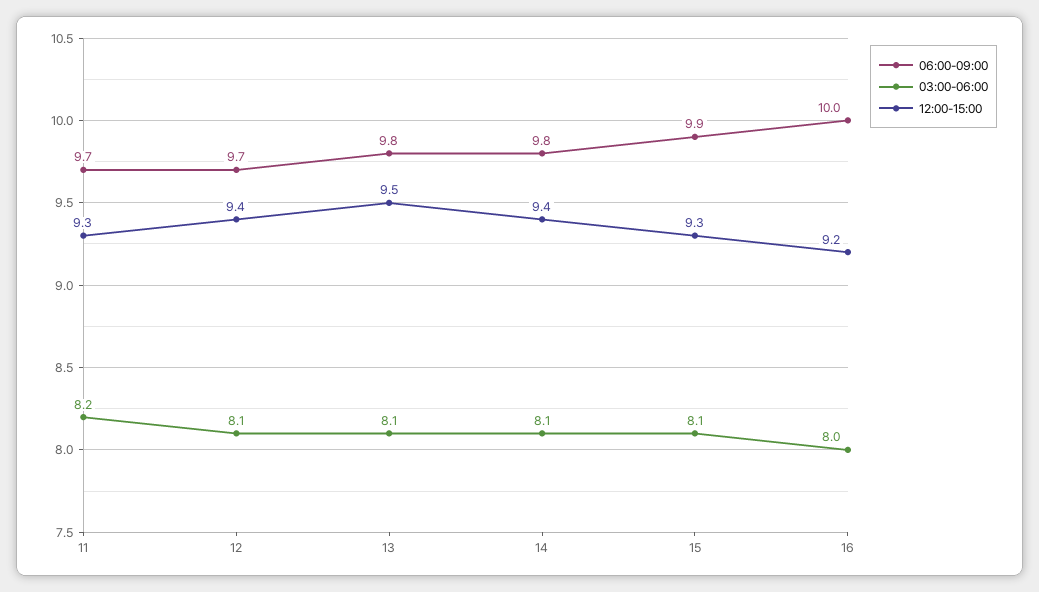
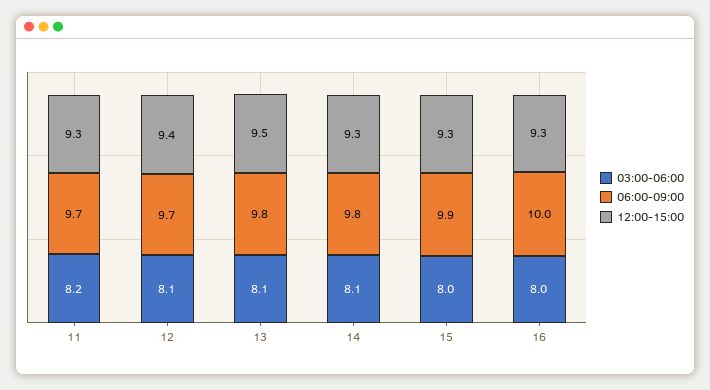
12:00-15:00, 14: 9.4 -> 9.3
03:00-06:00, 15: 8.1 -> 8
12:00-15:00, 16: 9.2 -> 9.3

